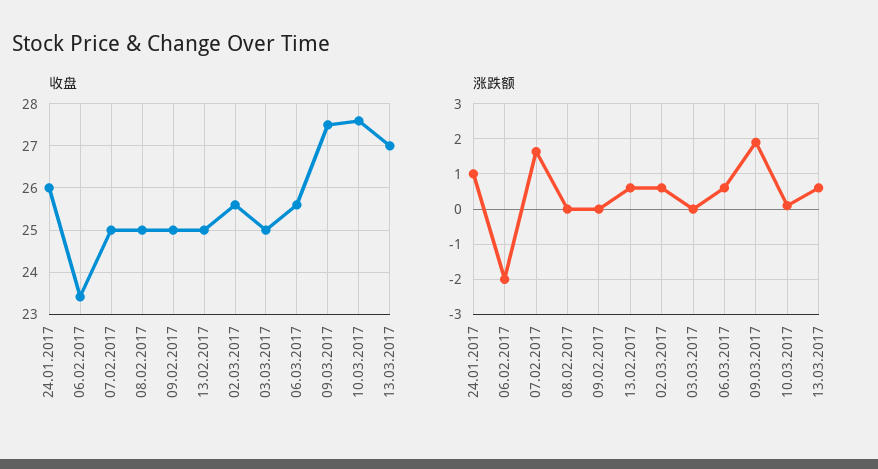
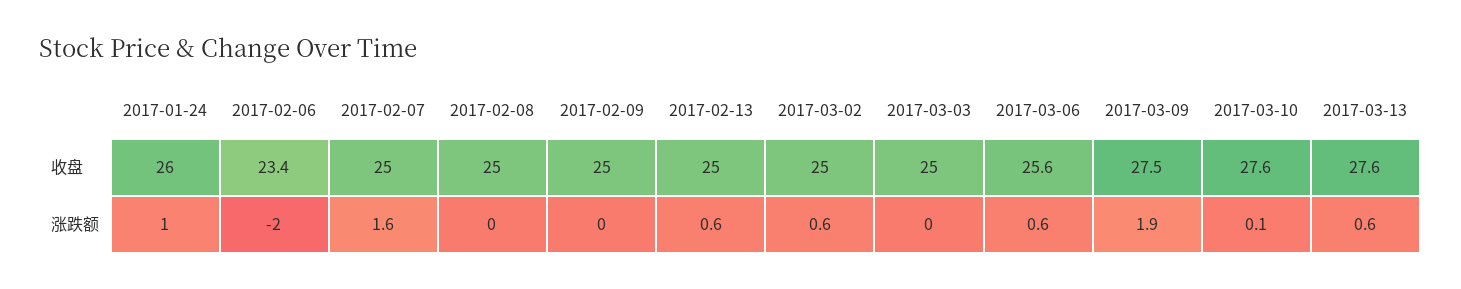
收盘, 02.03.2017: 25.6 -> 25
收盘, 13.03.2017: 27 -> 27.6

